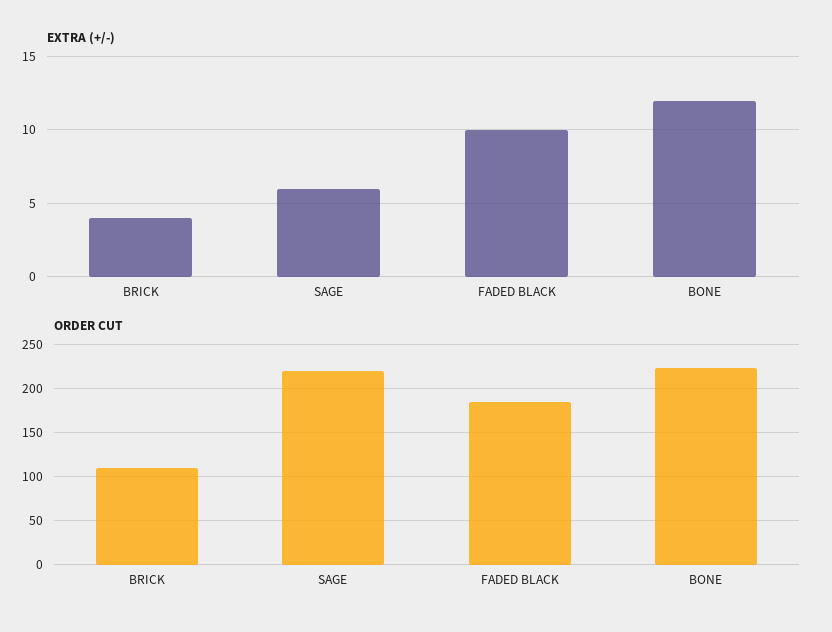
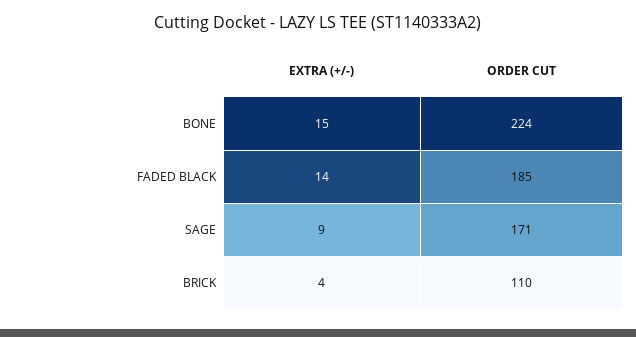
EXTRA (+/-), SAGE: 6 -> 9
EXTRA (+/-), FADED BLACK: 10 -> 14
EXTRA (+/-), BONE: 12 -> 15
ORDER CUT, SAGE: 220 -> 171

